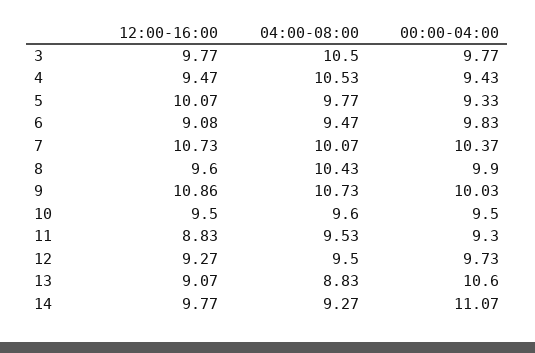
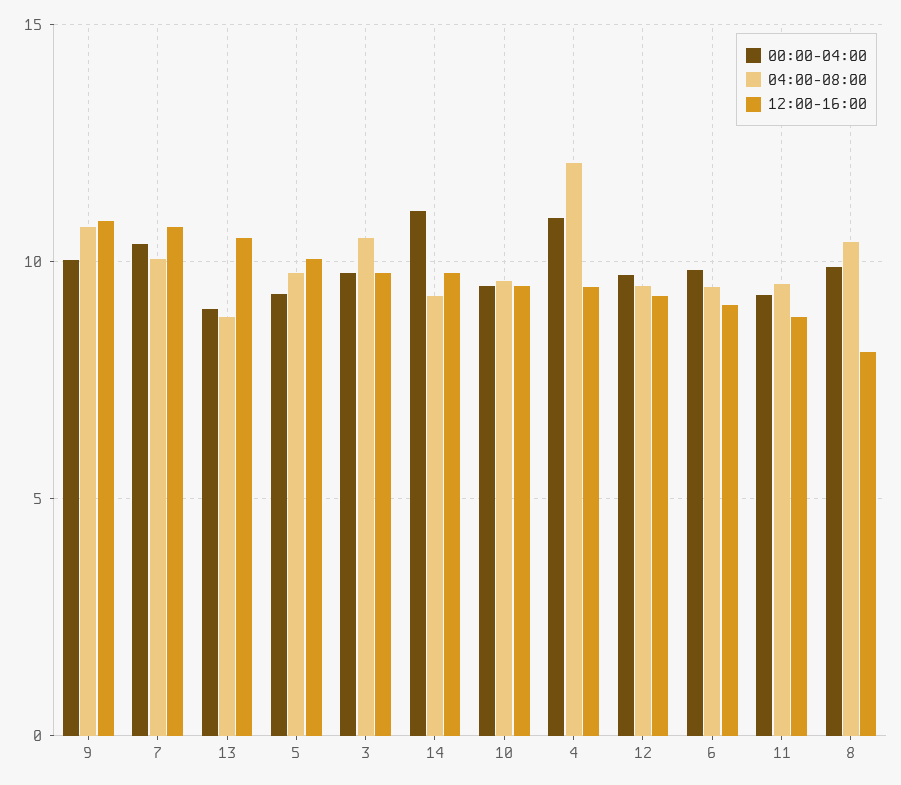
04:00-08:00, 4: 10.53 -> 12
00:00-04:00, 4: 9.43 -> 11
12:00-16:00, 8: 9.6 -> 8
12:00-16:00, 13: 9.07 -> 10.5
00:00-04:00, 13: 10.6 -> 9

